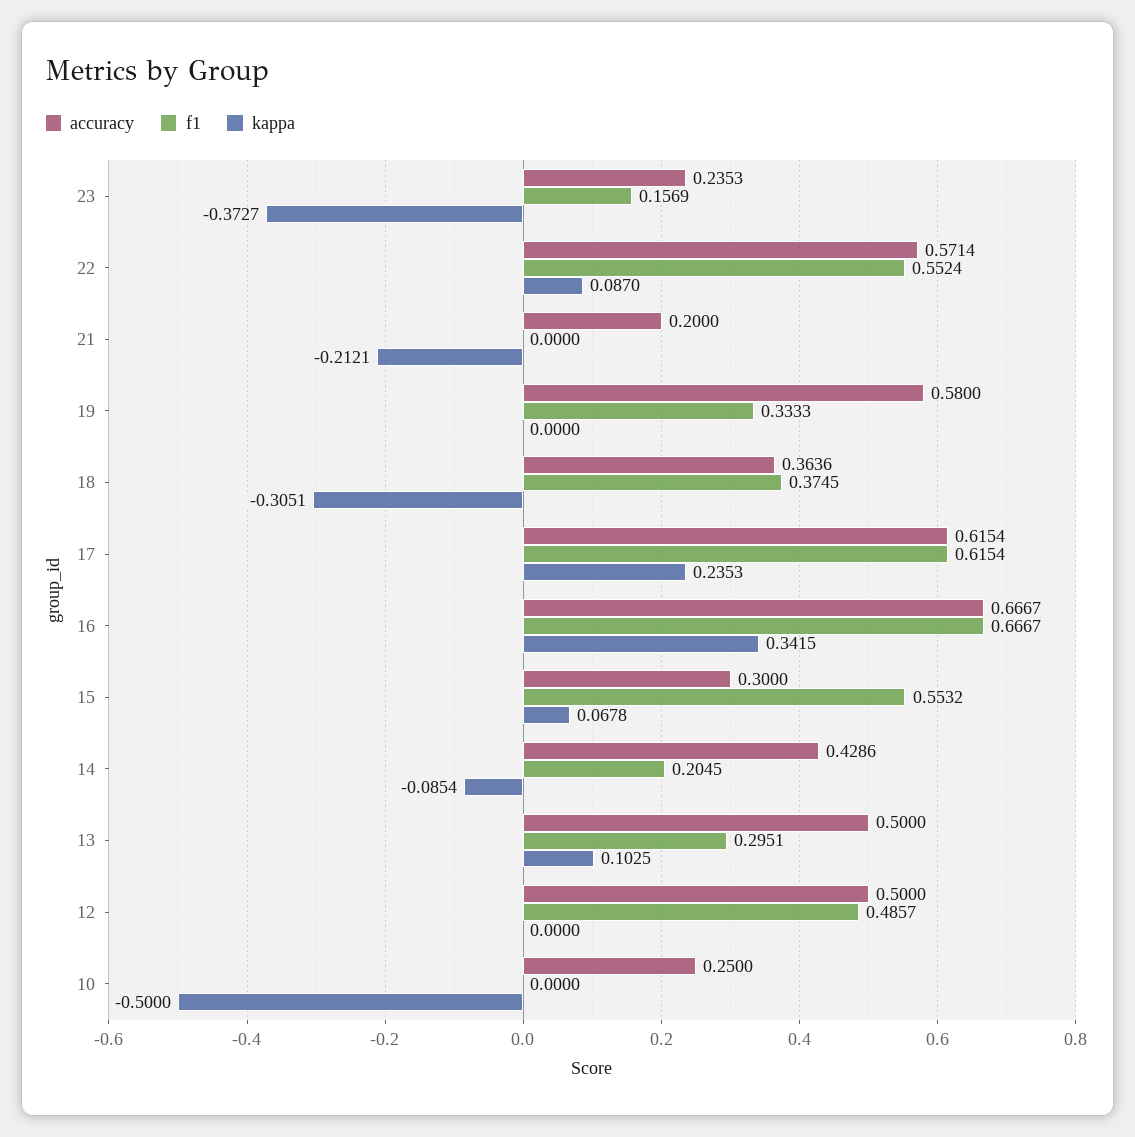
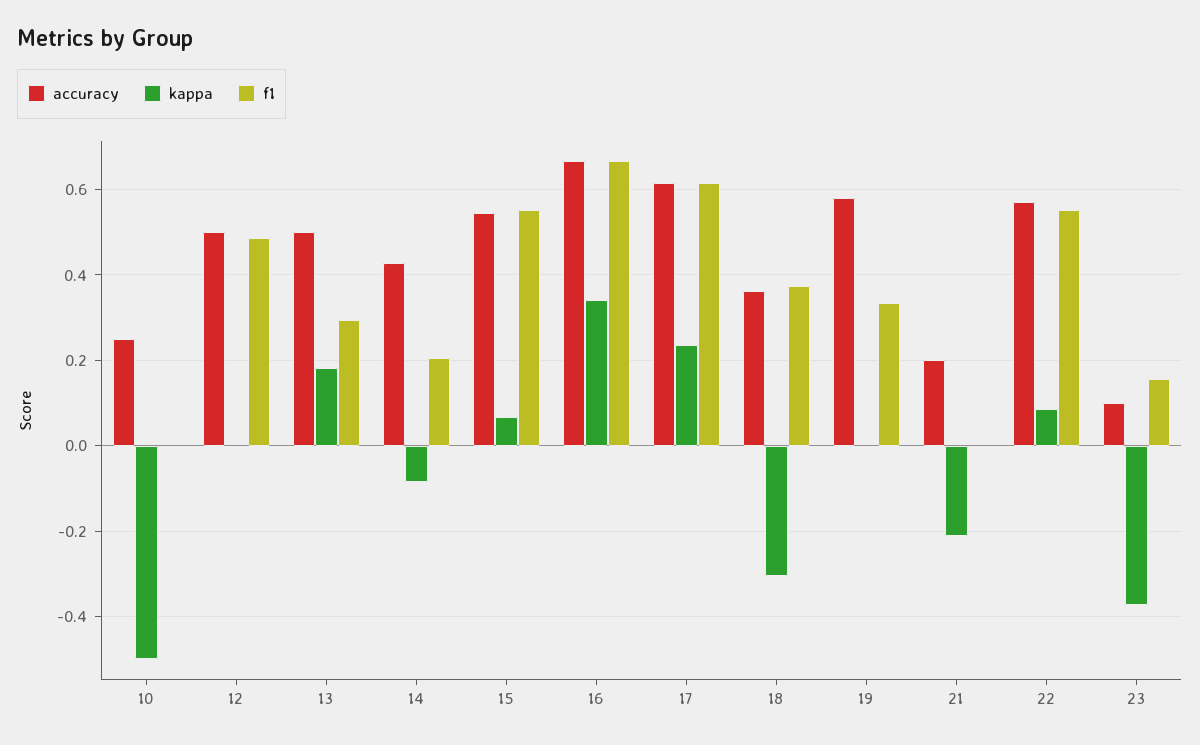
accuracy, 23: 0.2353 -> 0.1
accuracy, 15: 0.3 -> 0.54
kappa, 13: 0.1025 -> 0.18

